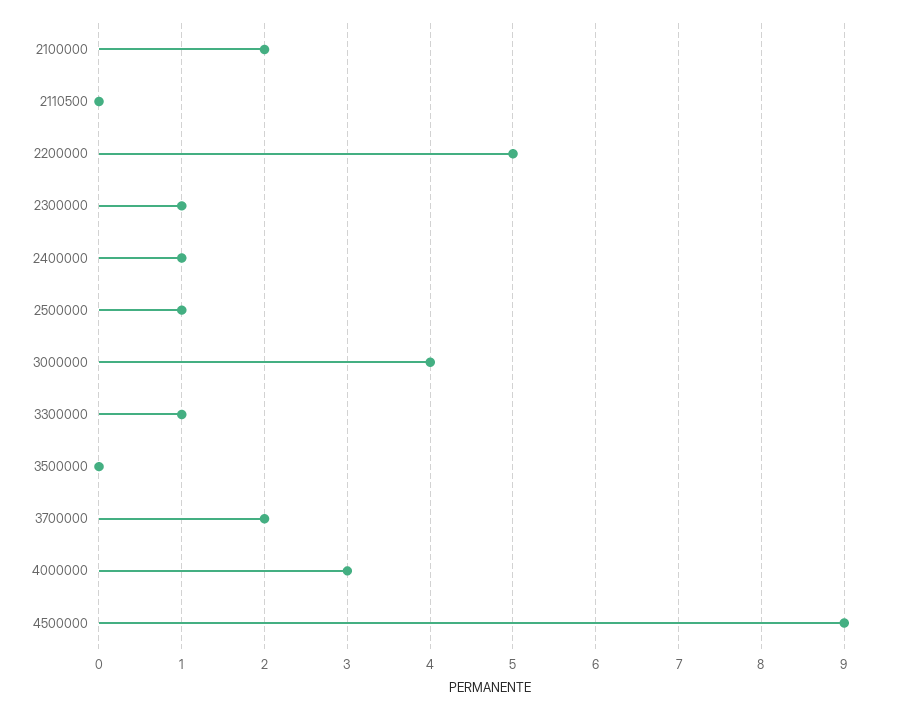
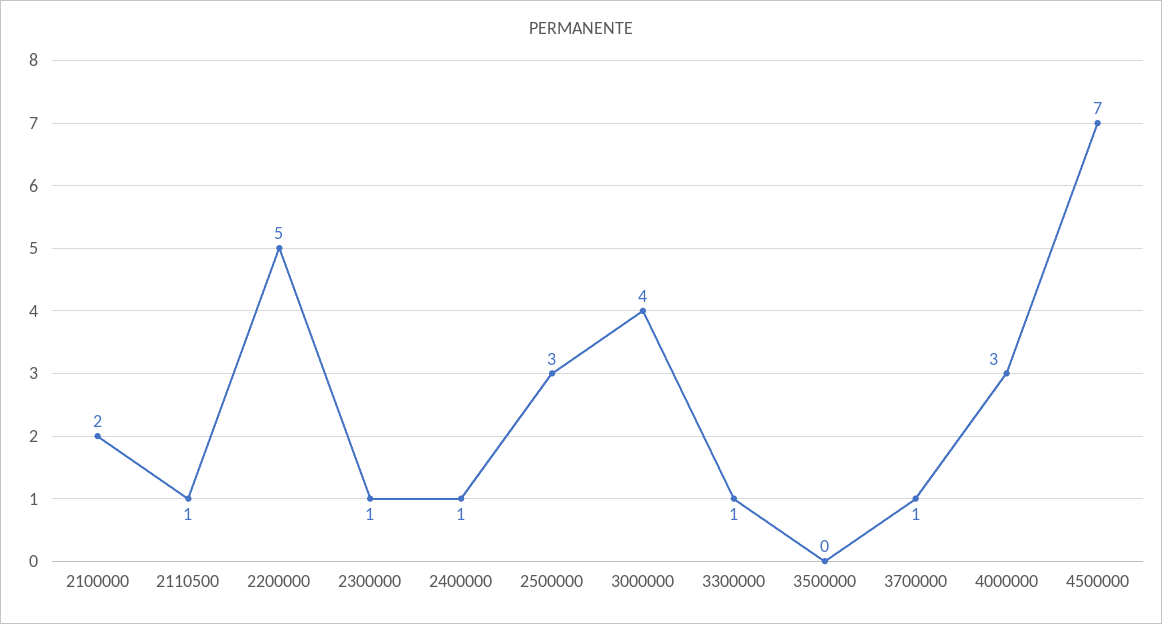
2110500: 0 -> 1
2500000: 1 -> 3
3700000: 2 -> 1
4500000: 9 -> 7

